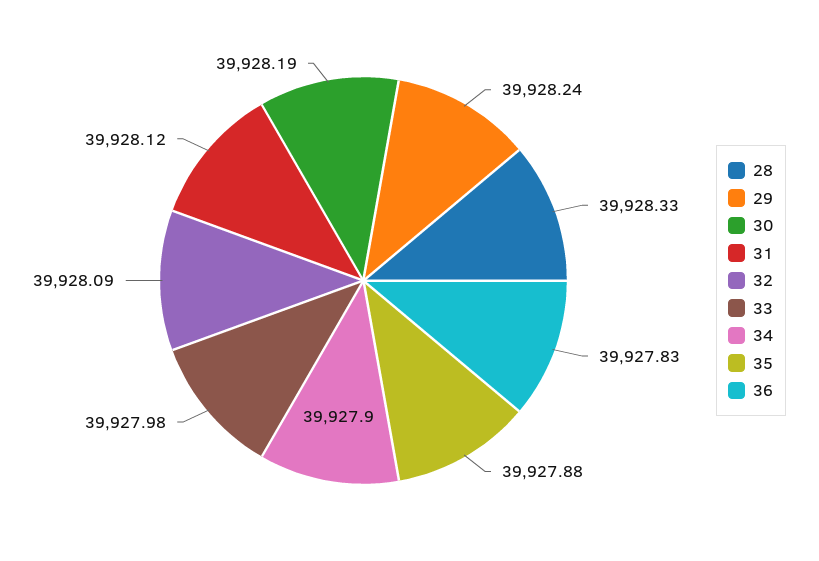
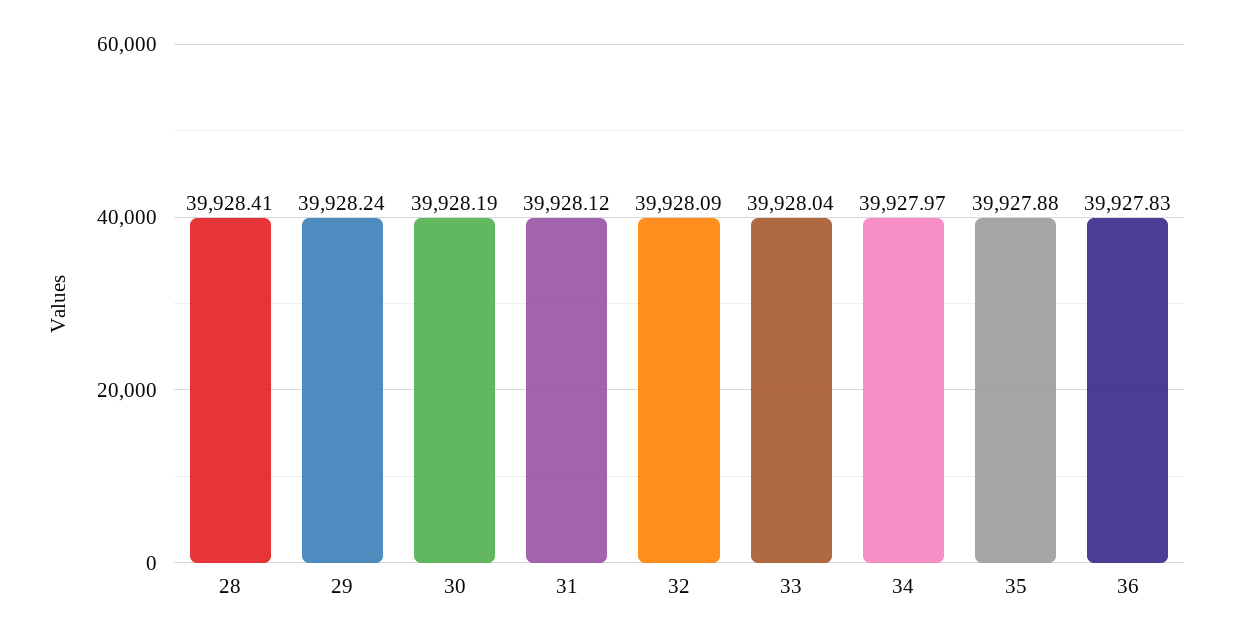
28: 39928.33 -> 39928.41
33: 39927.98 -> 39928.04
34: 39927.9 -> 39927.97

